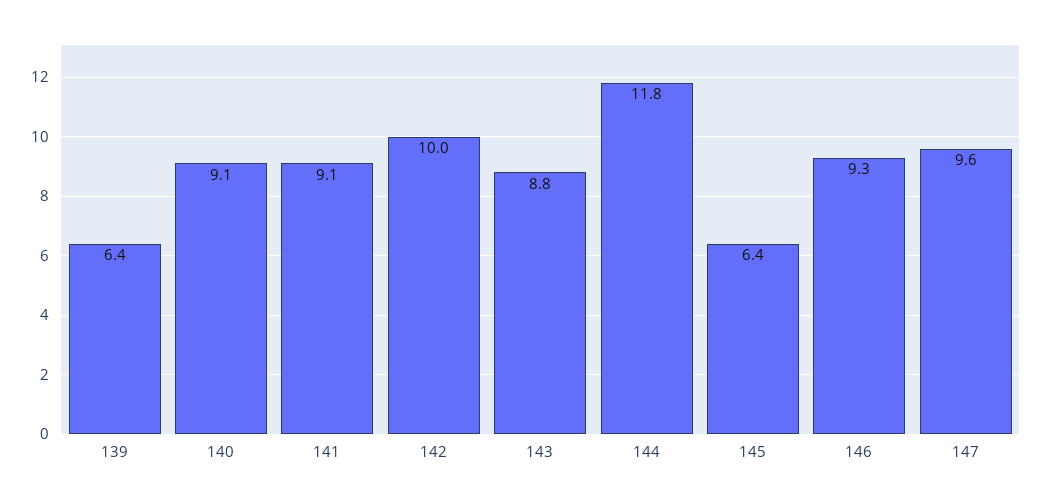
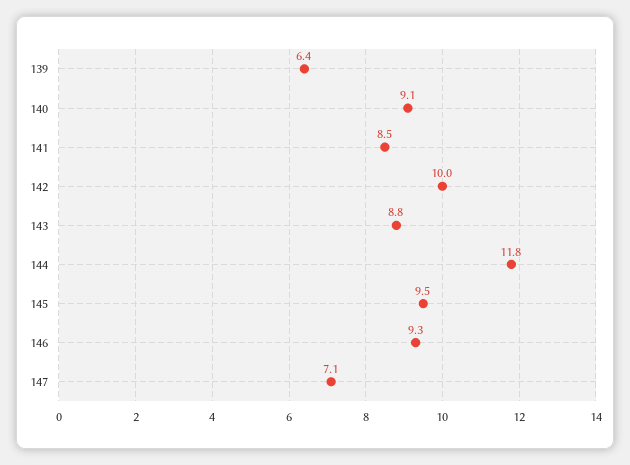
141: 9.1 -> 8.5
145: 6.4 -> 9.5
147: 9.6 -> 7.1

